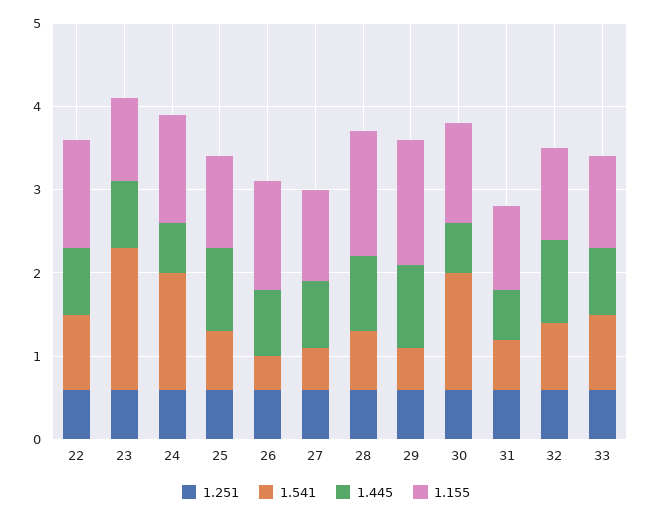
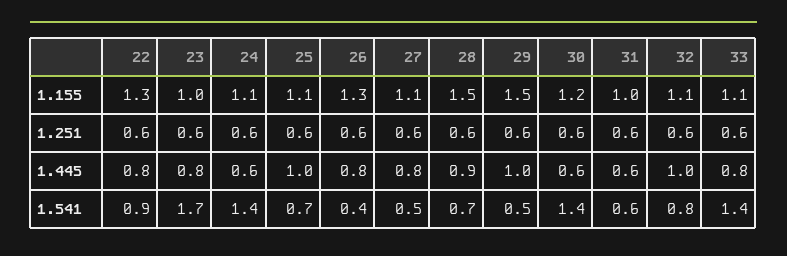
1.155, 24: 1.3 -> 1.1
1.541, 33: 0.9 -> 1.4

